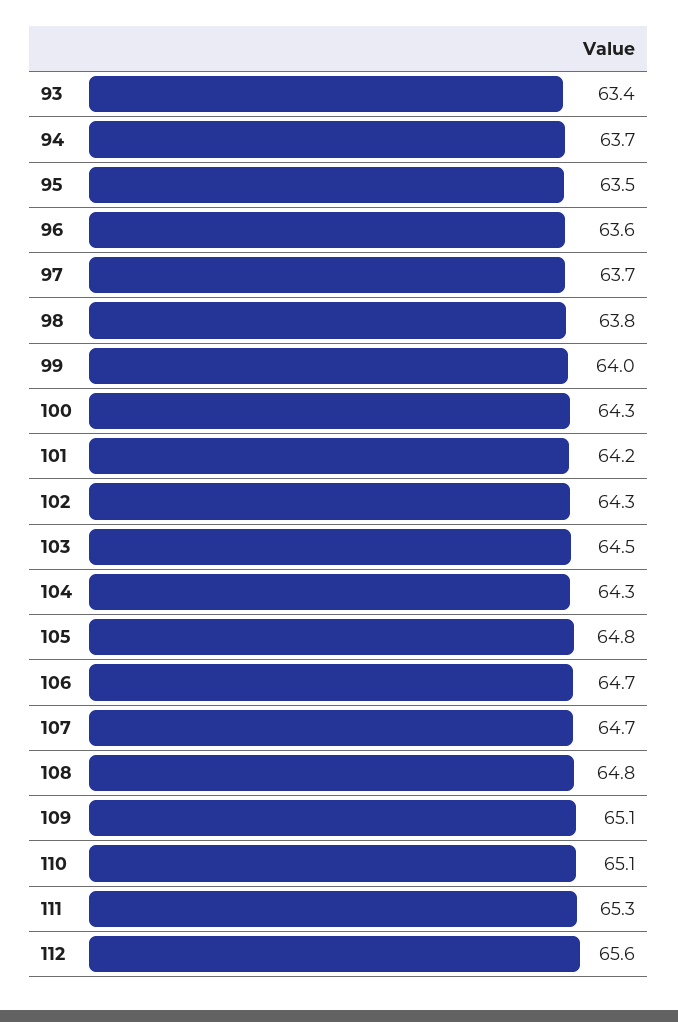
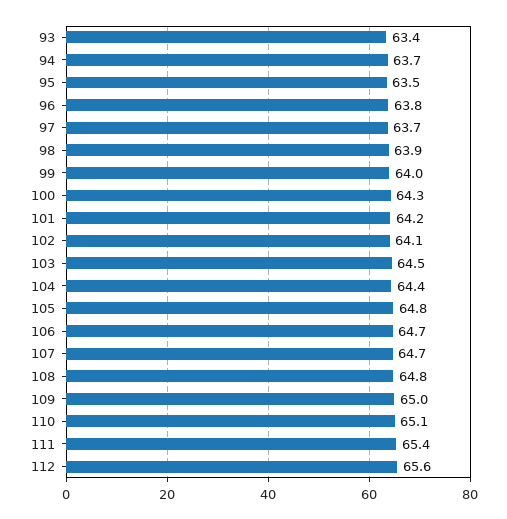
96: 63.6 -> 63.8
98: 63.8 -> 63.9
102: 64.3 -> 64.1
104: 64.3 -> 64.4
109: 65.1 -> 65
111: 65.3 -> 65.4

